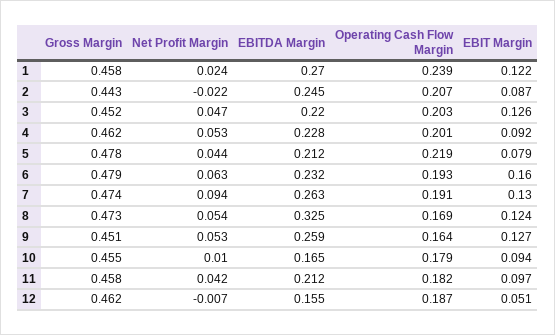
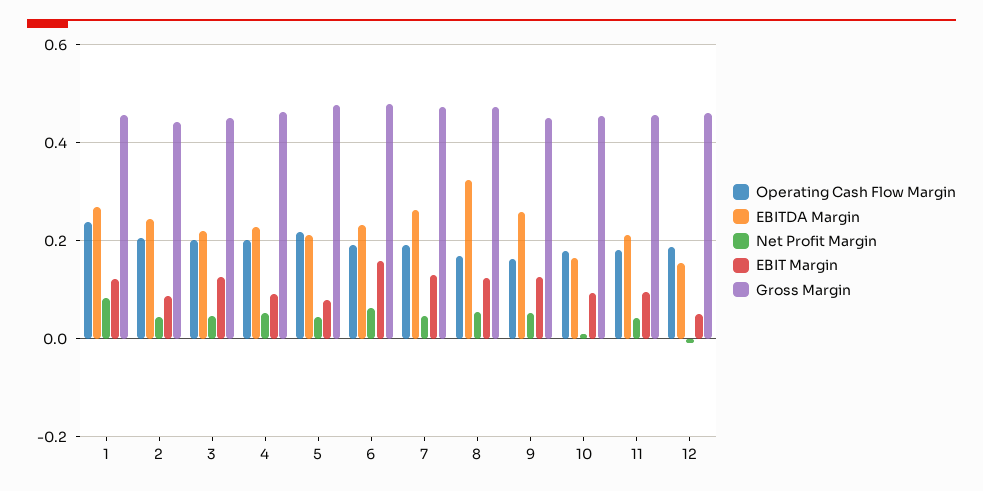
Net Profit Margin, 1: 0.024 -> 0.08
Net Profit Margin, 2: -0.022 -> 0.04
Net Profit Margin, 7: 0.094 -> 0.04

